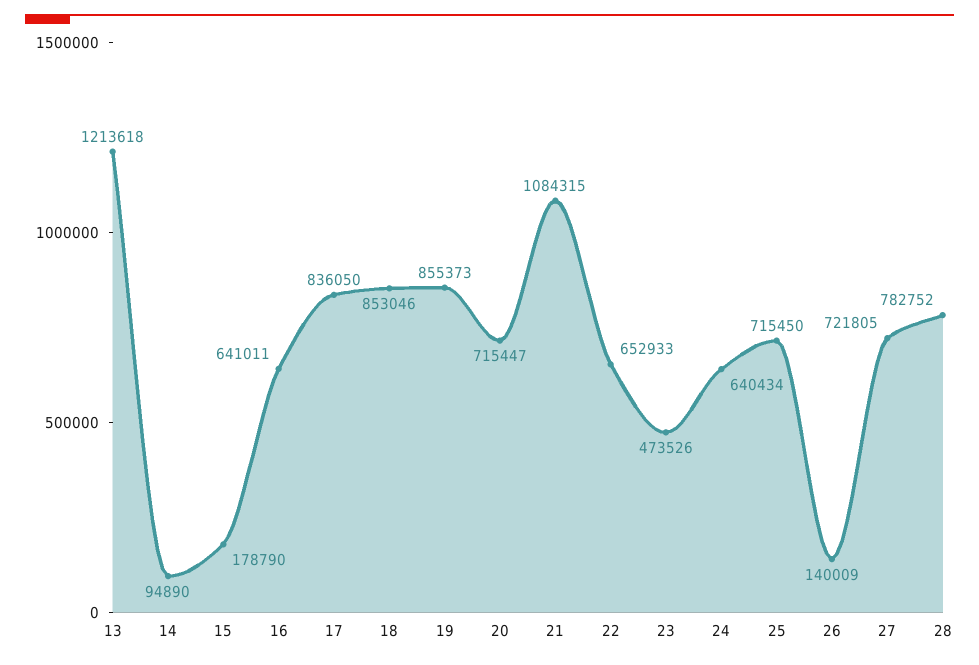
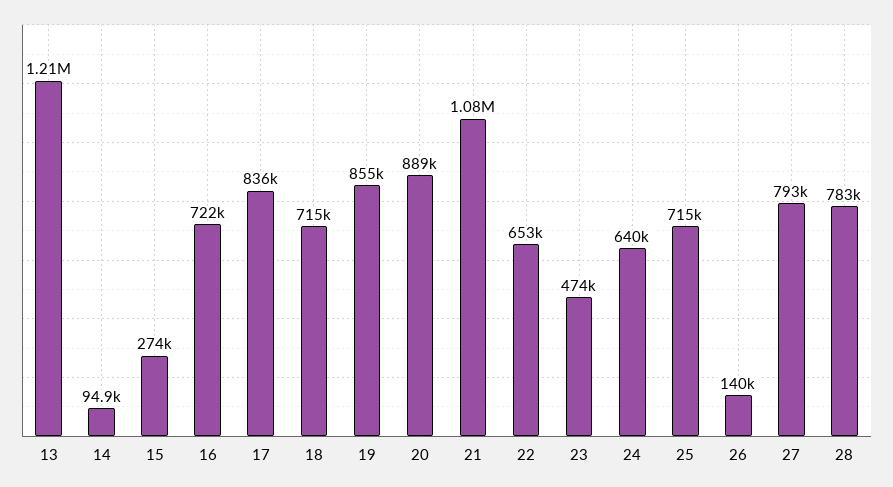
15: 178790 -> 274000
16: 641011 -> 722000
18: 853046 -> 715000
20: 715447 -> 889000
27: 721805 -> 793000

